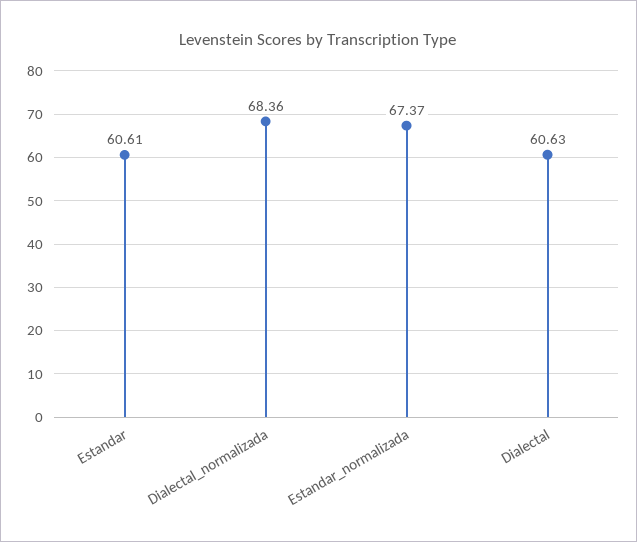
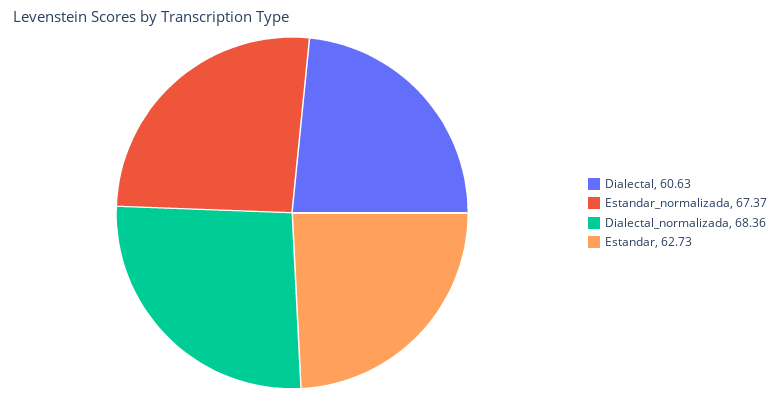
Estandar: 60.61 -> 62.73

